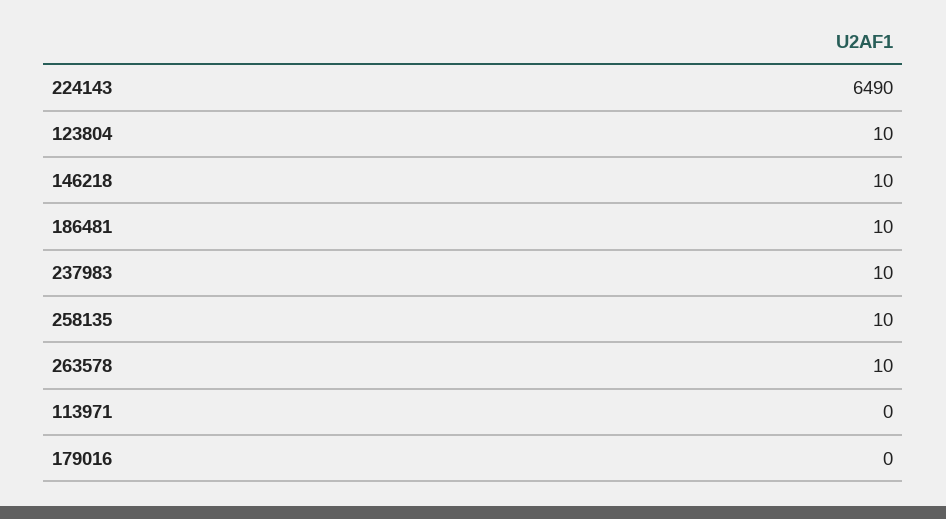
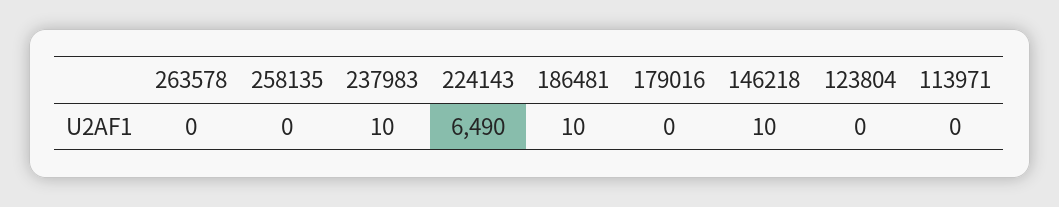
123804: 10 -> 0
258135: 10 -> 0
263578: 10 -> 0

